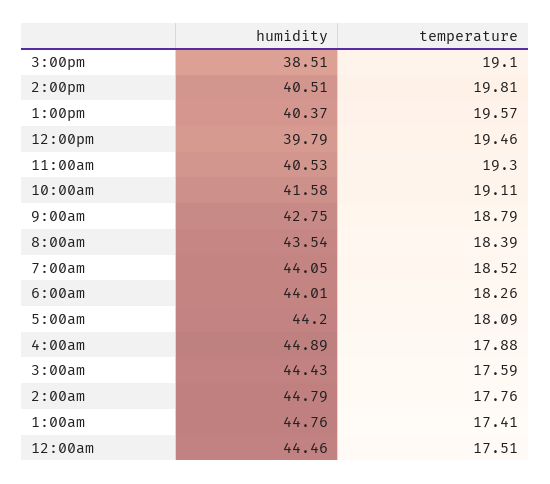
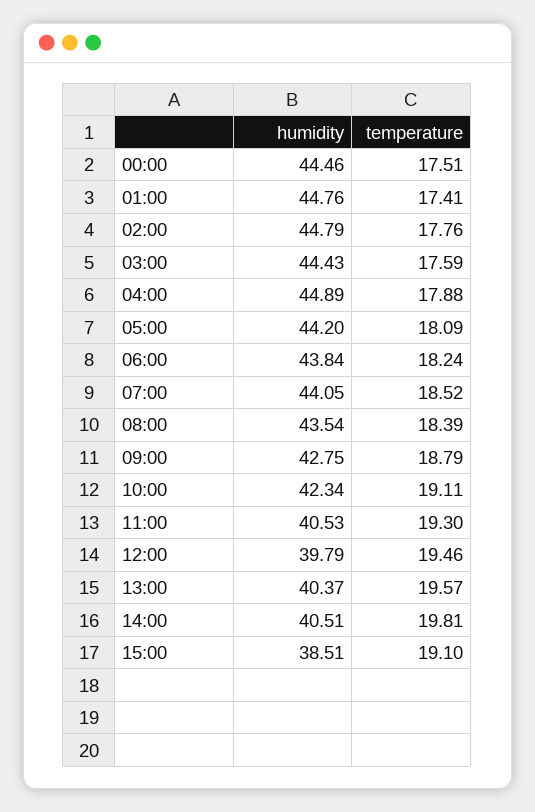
humidity, 10:00am: 41.58 -> 42.34
humidity, 6:00am: 44.01 -> 43.84
temperature, 6:00am: 18.26 -> 18.24

